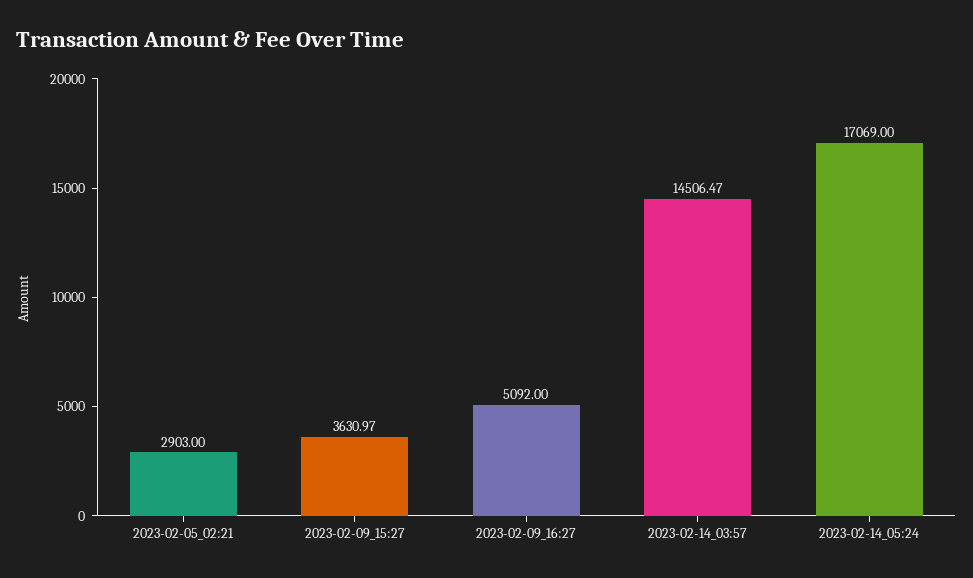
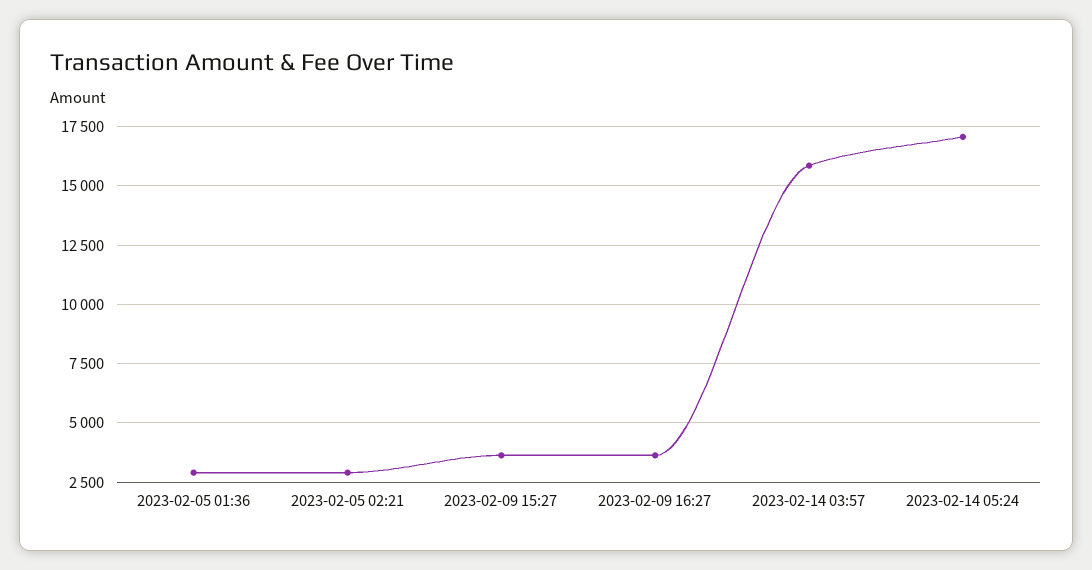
2023-02-09_16:27: 5092 -> 3500
2023-02-14_03:57: 14506.47 -> 16000
2023-02-05 01:36: none -> 3000

